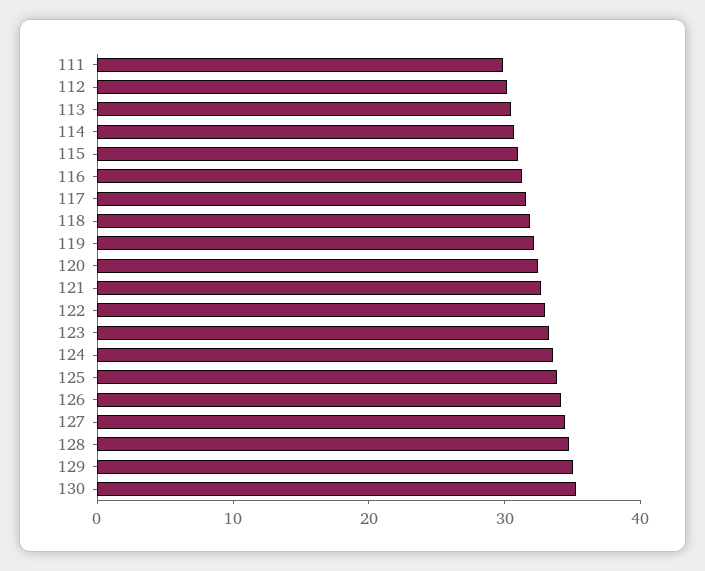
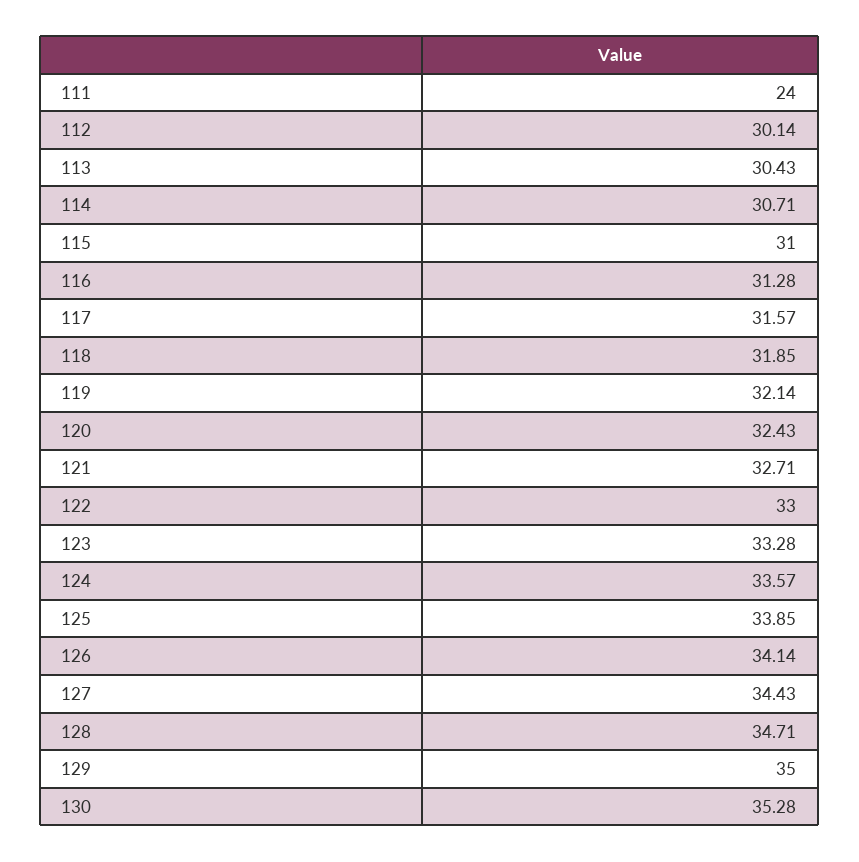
111: 30 -> 24

